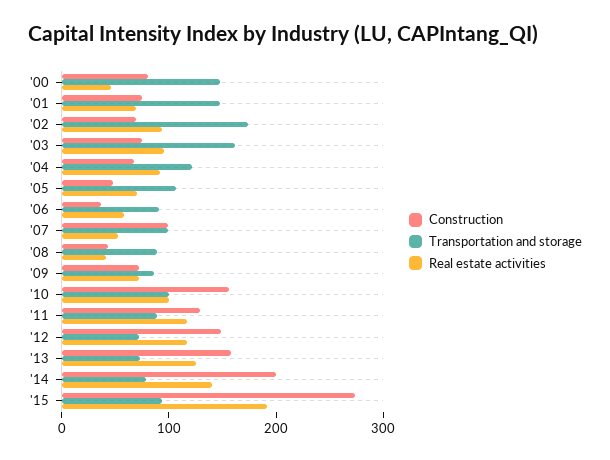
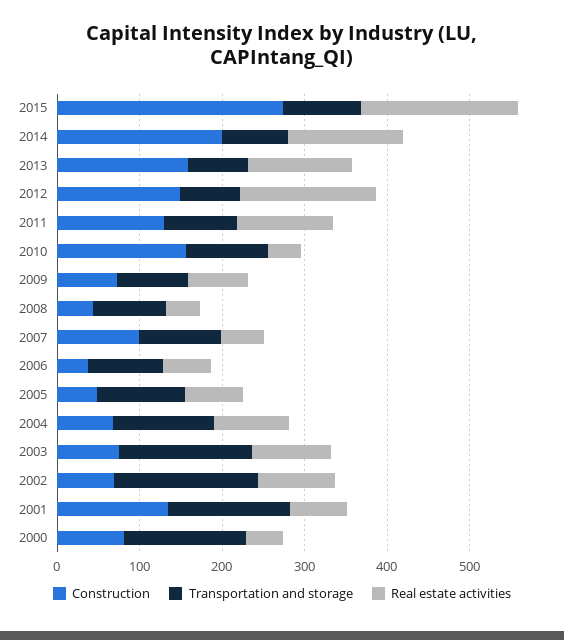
Construction, '01: 80 -> 140
Real estate activities, '10: 100 -> 40
Real estate activities, '12: 120 -> 160

